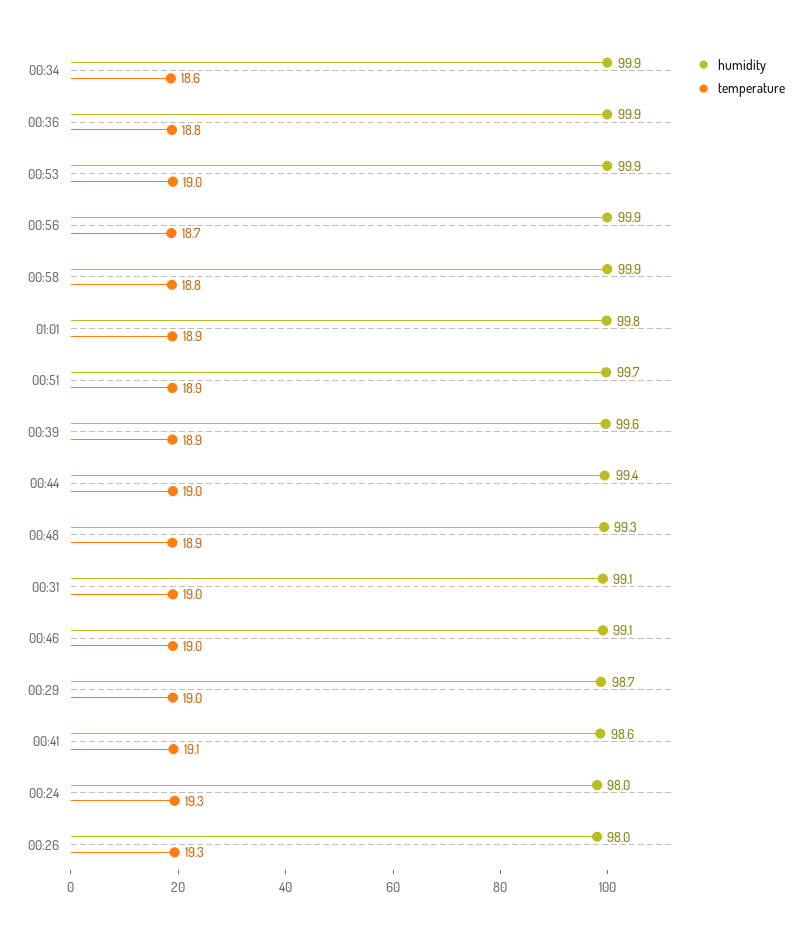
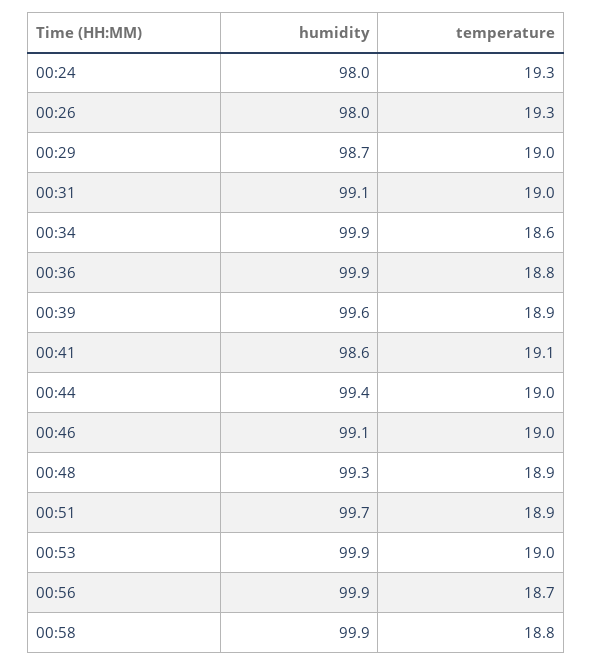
humidity, 01:01: 99.8 -> none
temperature, 01:01: 18.9 -> none

